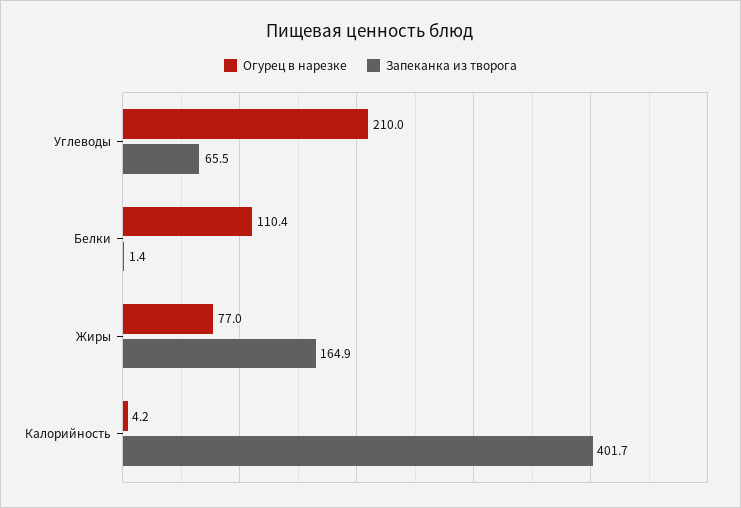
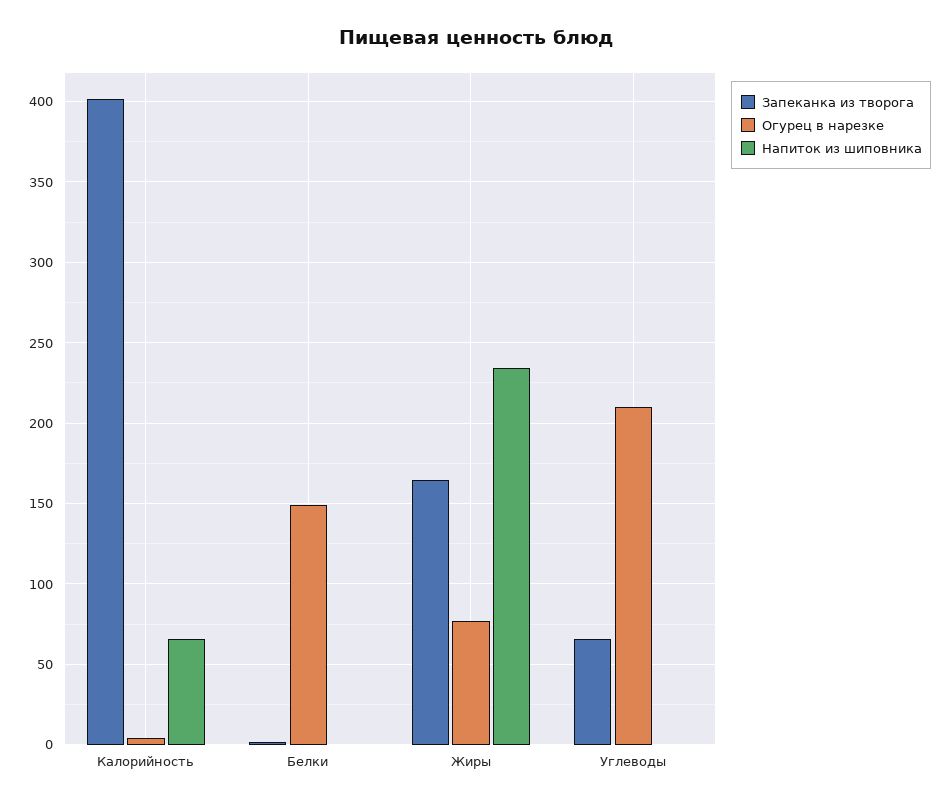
Огурец в нарезке, Белки: 110.4 -> 150
Напиток из шиповника, Калорийность: none -> 65
Напиток из шиповника, Белки: none -> 0
Напиток из шиповника, Жиры: none -> 235
Напиток из шиповника, Углеводы: none -> 0

